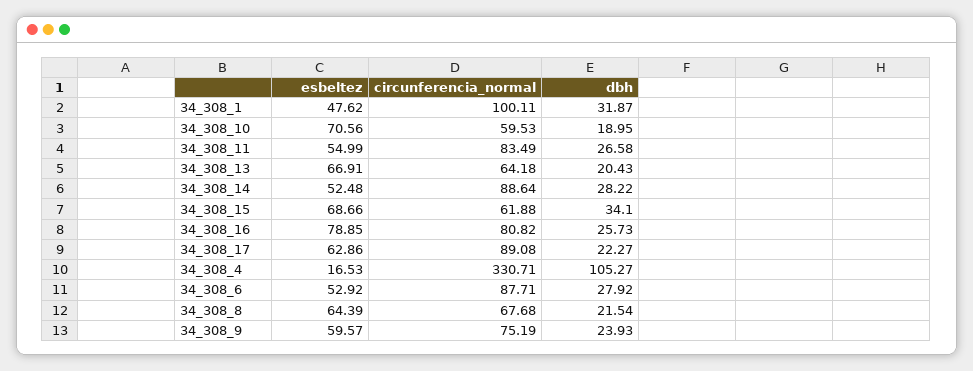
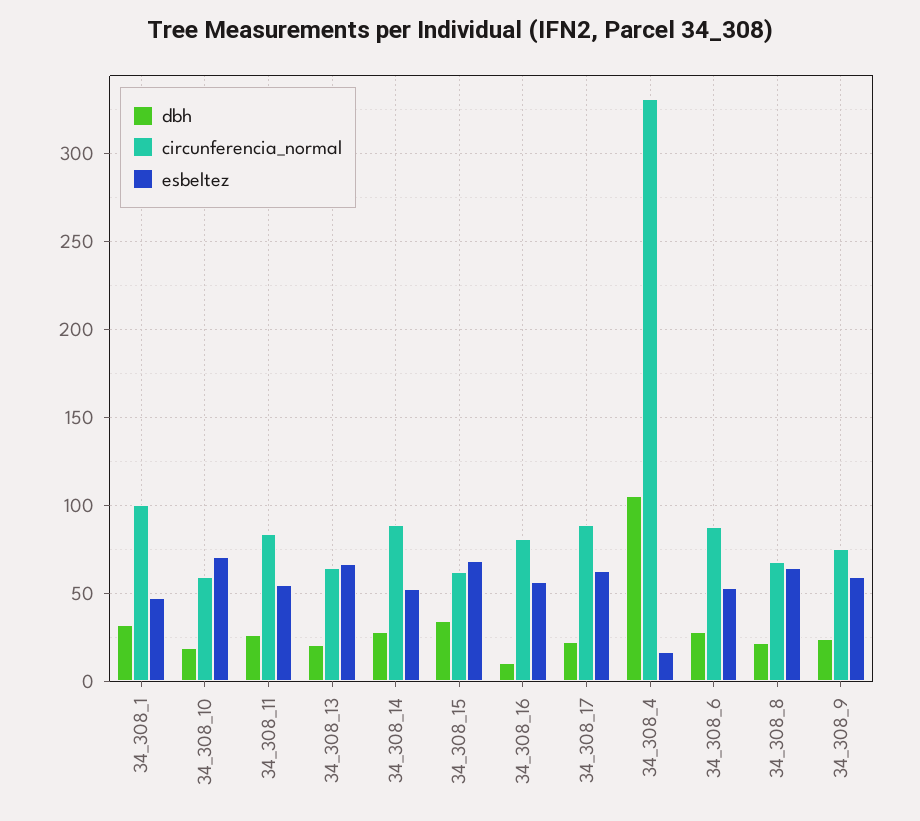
esbeltez, 34_308_16: 78.85 -> 55
dbh, 34_308_16: 25.73 -> 10

